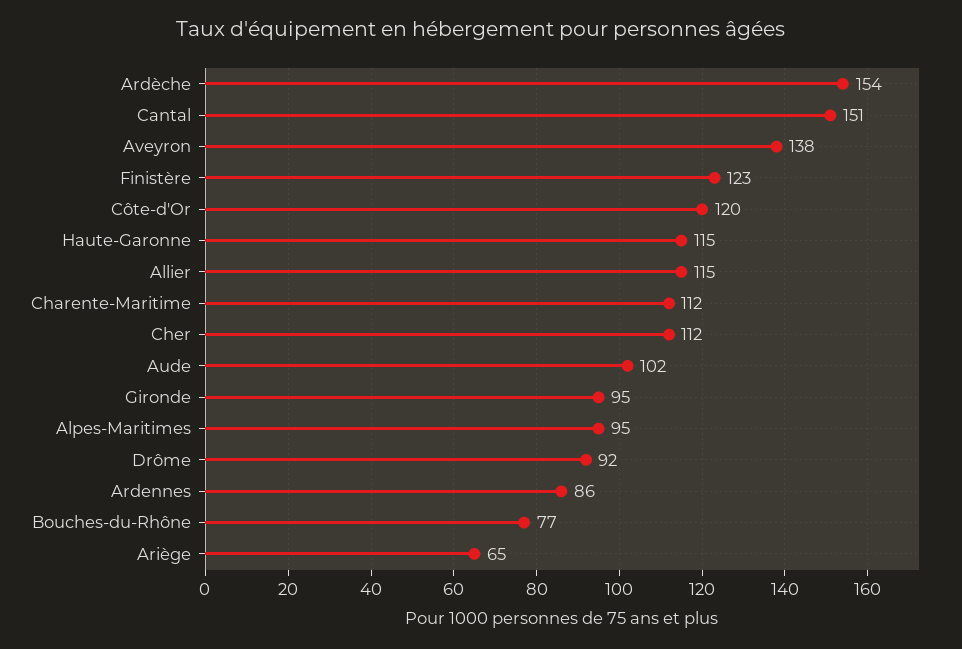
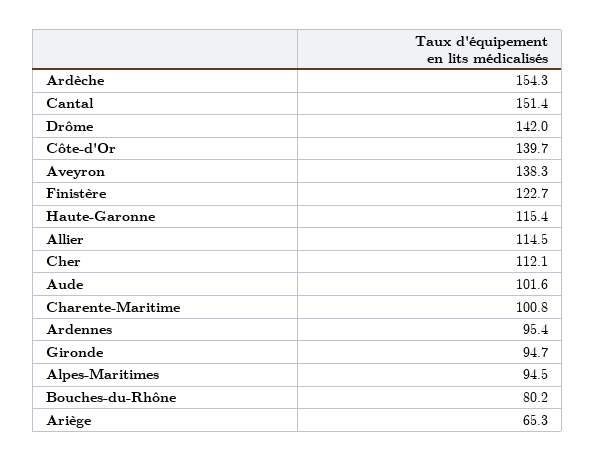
Côte-d'Or: 120 -> 139.7
Charente-Maritime: 112 -> 100.8
Drôme: 92 -> 142
Ardennes: 86 -> 95.4
Bouches-du-Rhône: 77 -> 80.2

